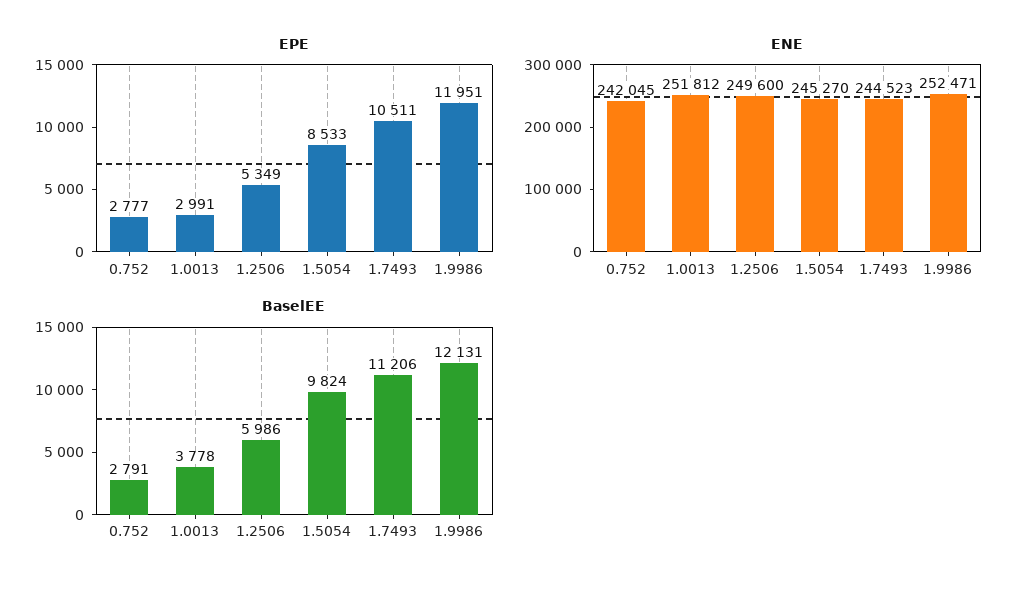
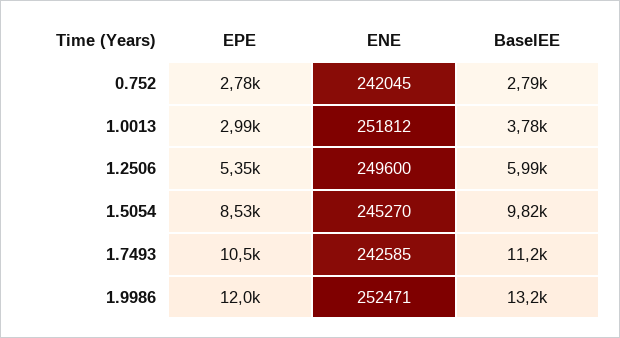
ENE, 1.7493: 244523 -> 242585
BaselEE, 1.9986: 12131 -> 13200

